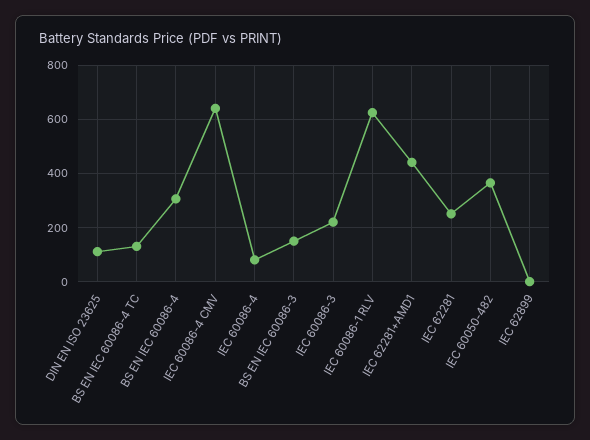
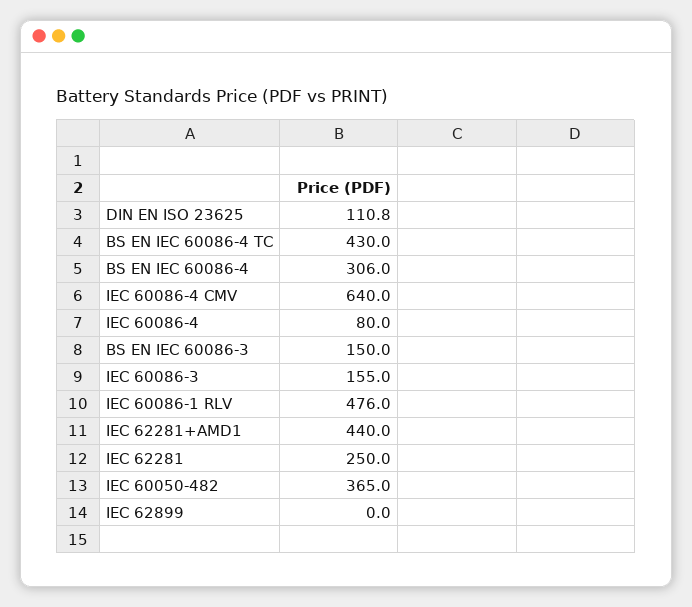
BS EN IEC 60086-4 TC: 125 -> 430
IEC 60086-3: 225 -> 155
IEC 60086-1 RLV: 625 -> 476

